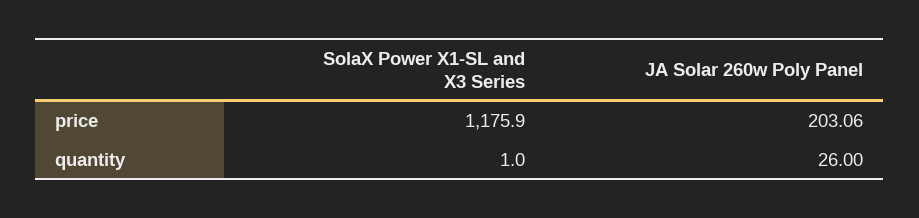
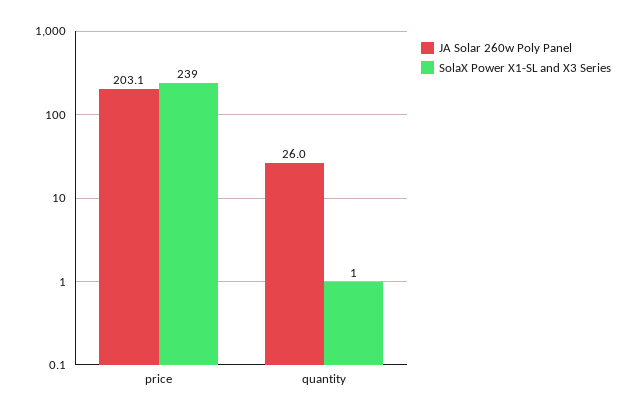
SolaX Power X1-SL and X3 Series, price: 1175.9 -> 239

